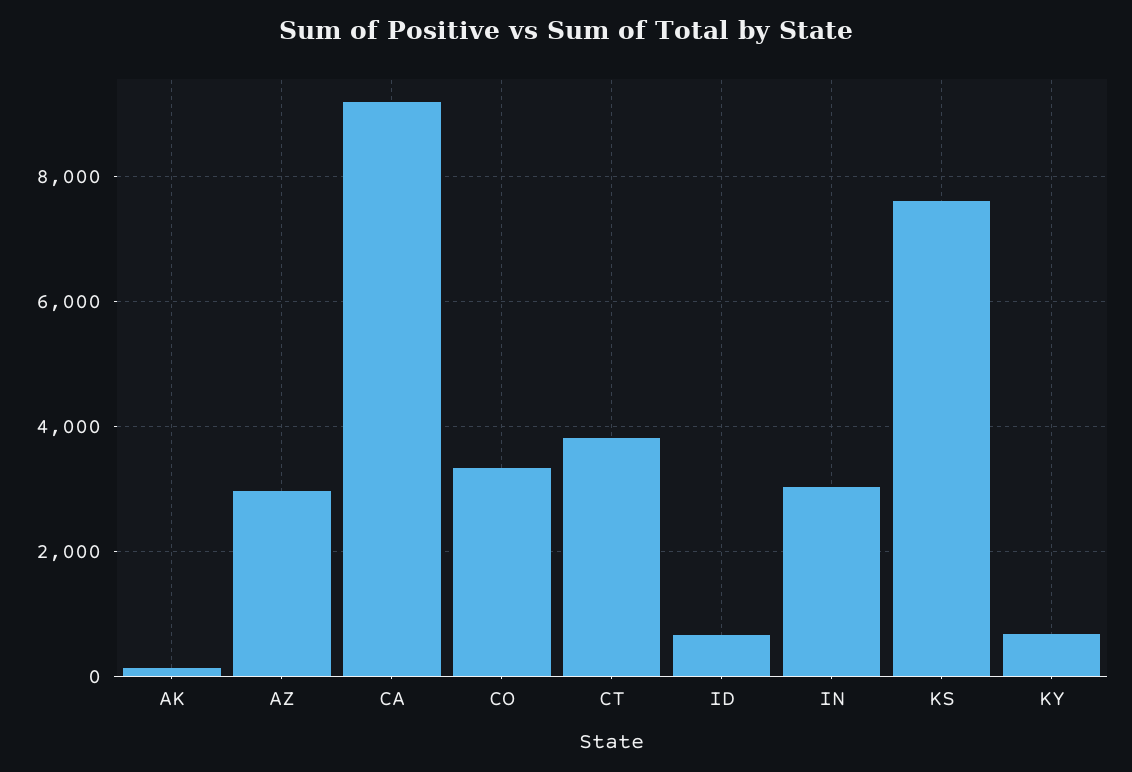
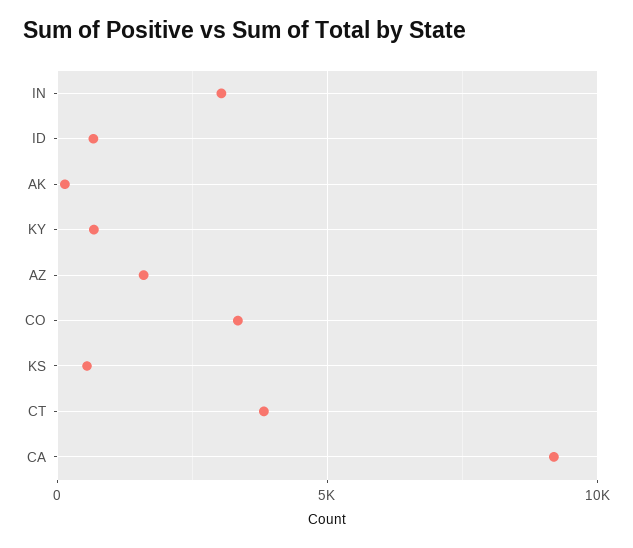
AZ: 3000 -> 1500
KS: 7600 -> 500

